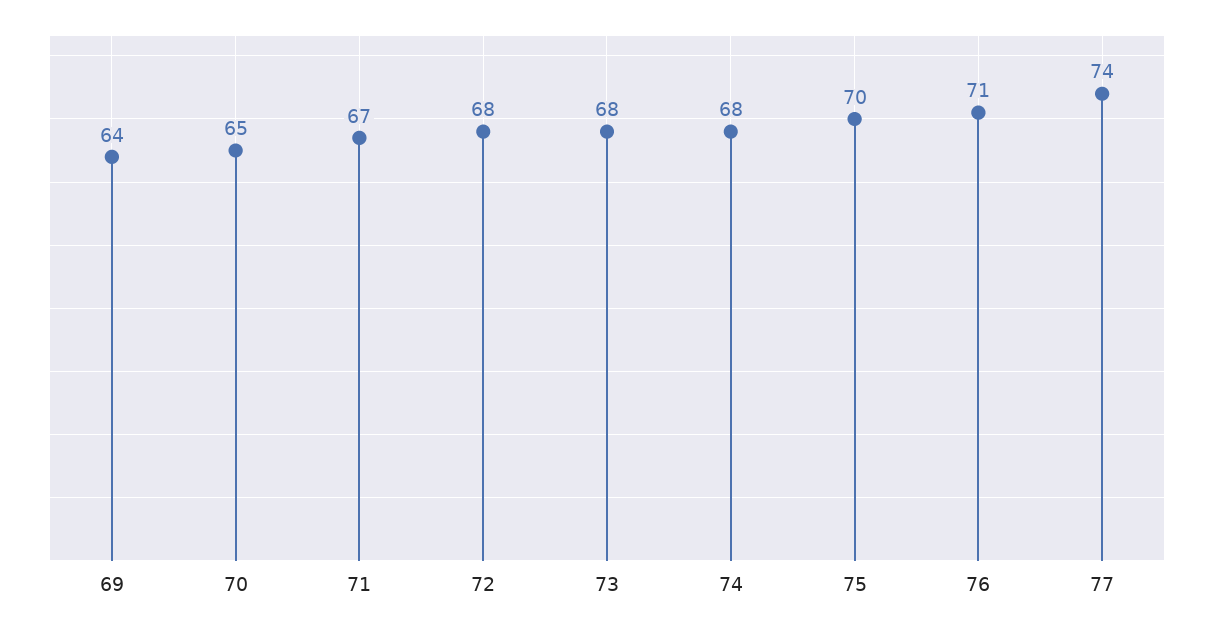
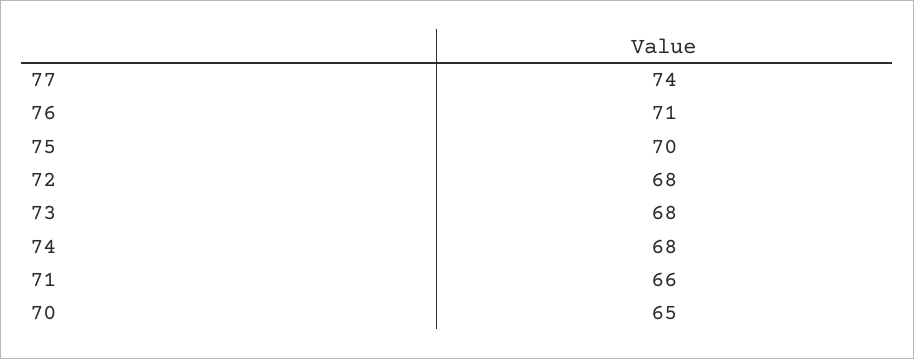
69: 64 -> none
71: 67 -> 66

